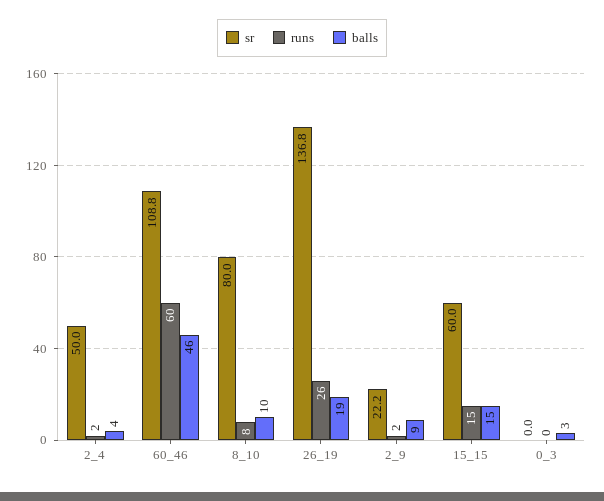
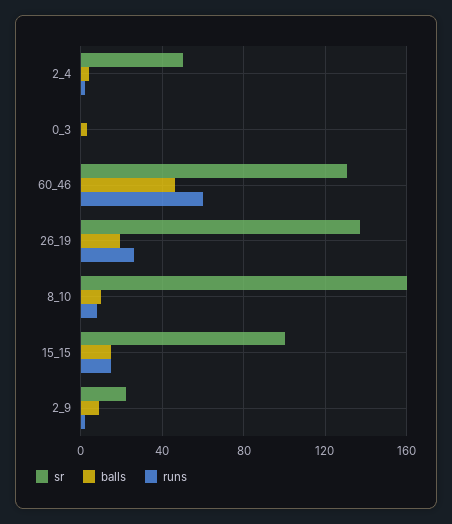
sr, 60_46: 108.8 -> 130
sr, 8_10: 80 -> 160
sr, 15_15: 60 -> 100

